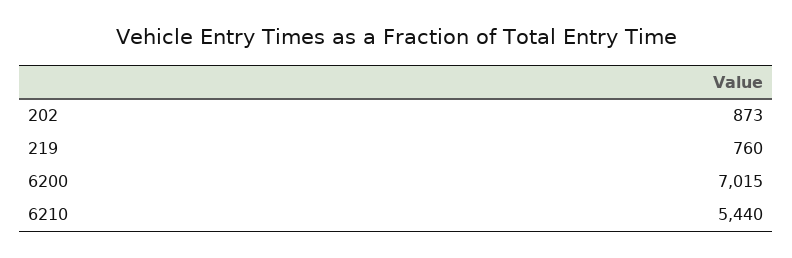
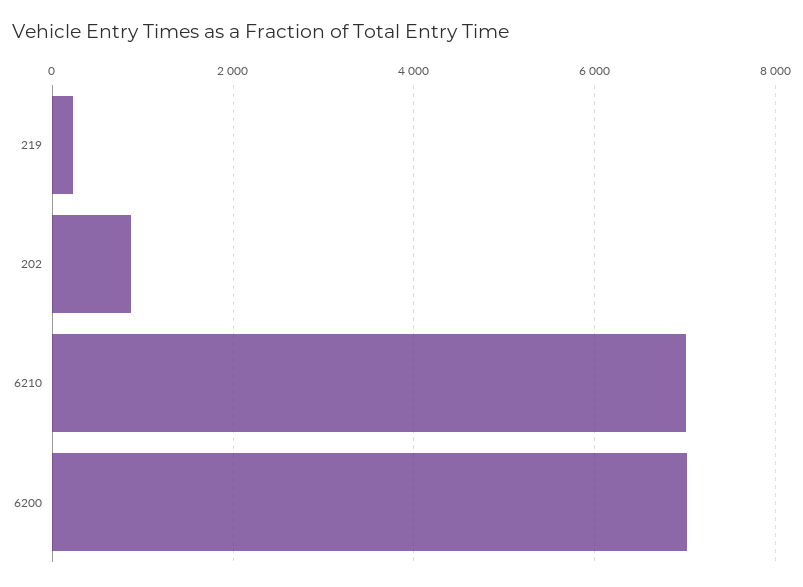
219: 760 -> 200
6210: 5440 -> 7000

